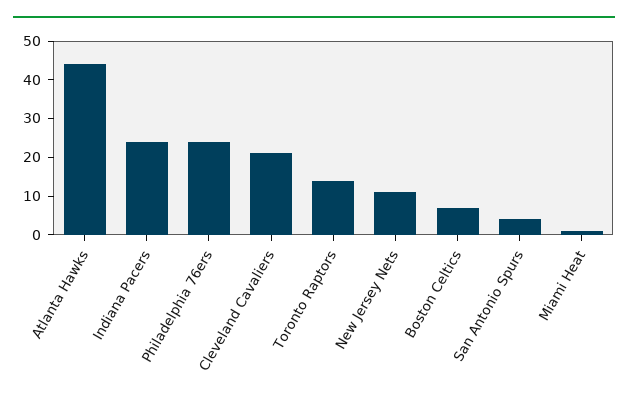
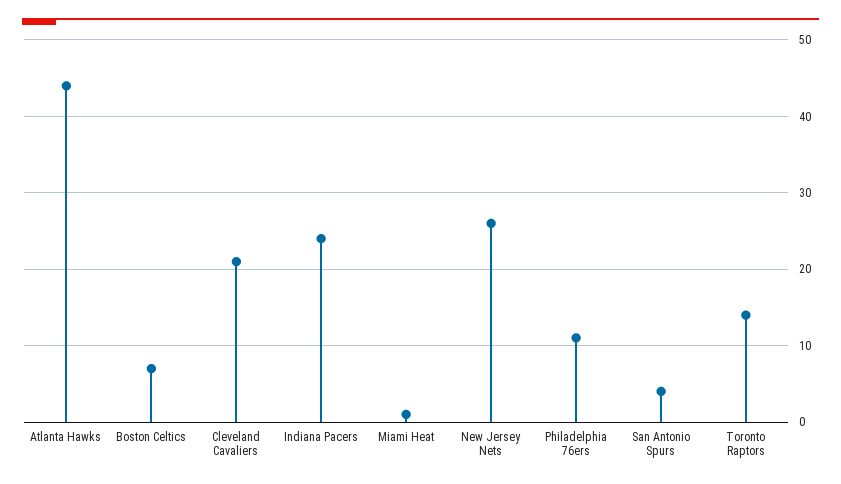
Philadelphia 76ers: 25 -> 11
New Jersey Nets: 10 -> 26

